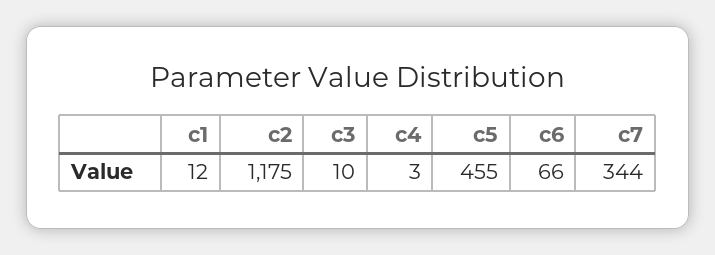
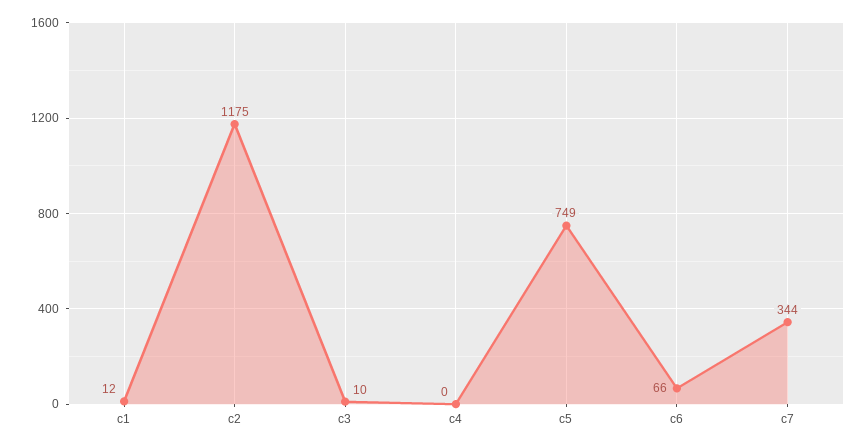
c4: 3 -> 0
c5: 455 -> 749

